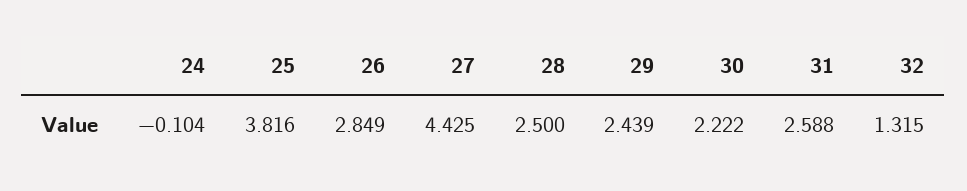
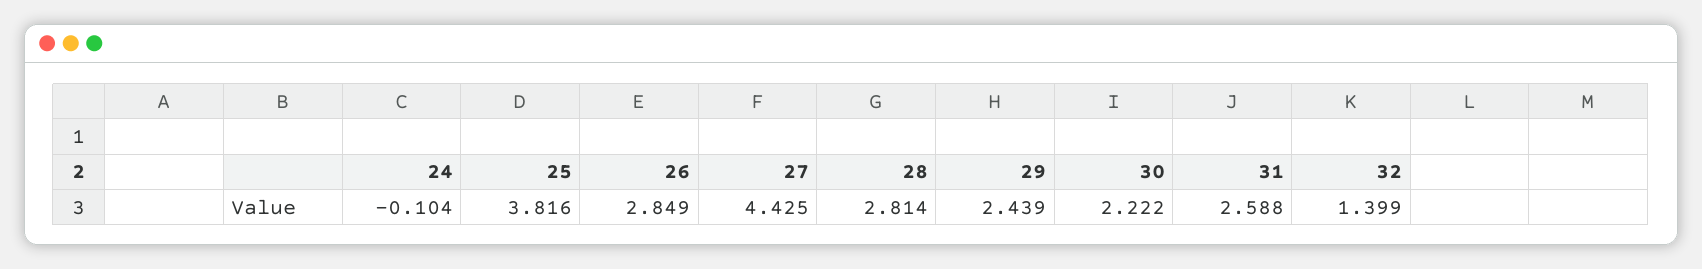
28: 2.5 -> 2.814
32: 1.315 -> 1.399

